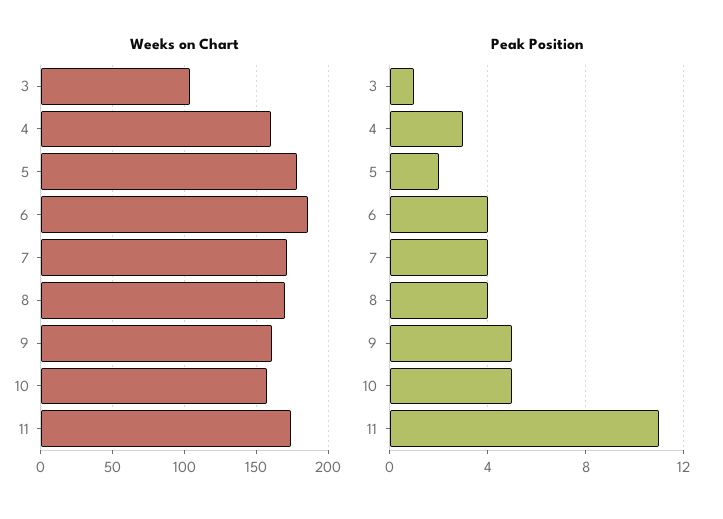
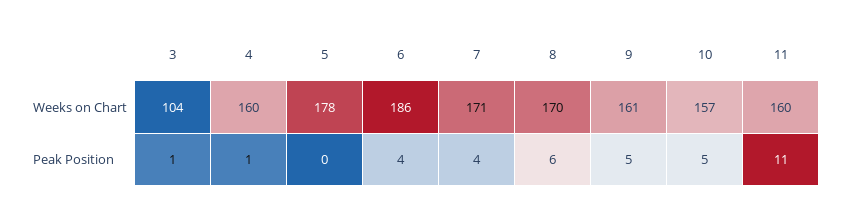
Weeks on Chart, 11: 175 -> 160
Peak Position, 4: 3 -> 1
Peak Position, 5: 2 -> 0
Peak Position, 8: 4 -> 6

